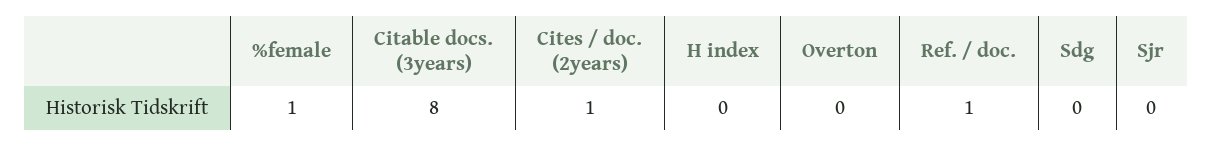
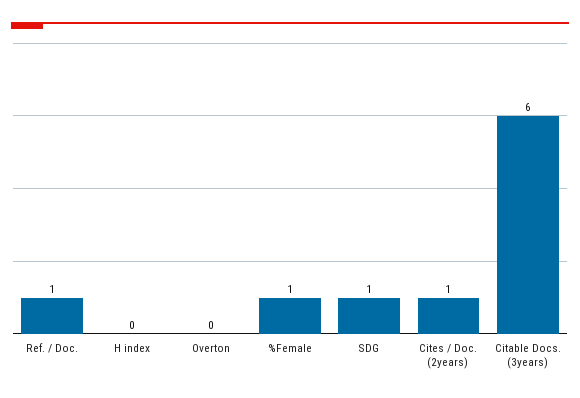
Citable docs. (3years): 8 -> 6
Sdg: 0 -> 1
Sjr: 0 -> none

